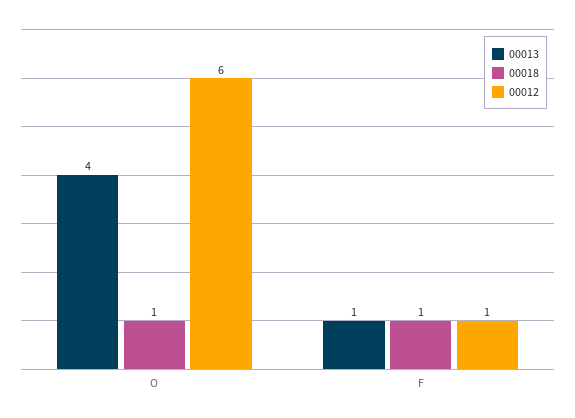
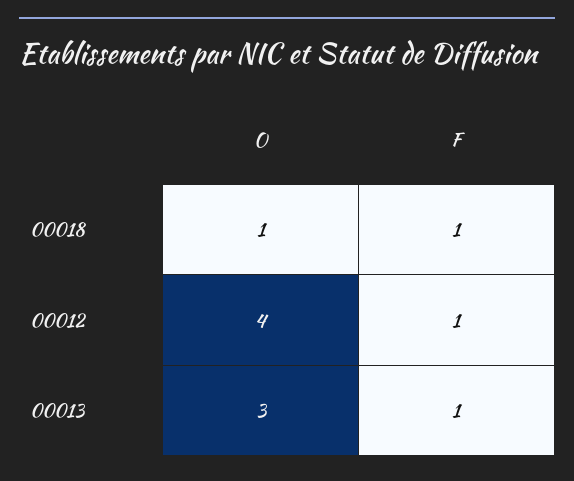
00013, O: 4 -> 3
00012, O: 6 -> 4

